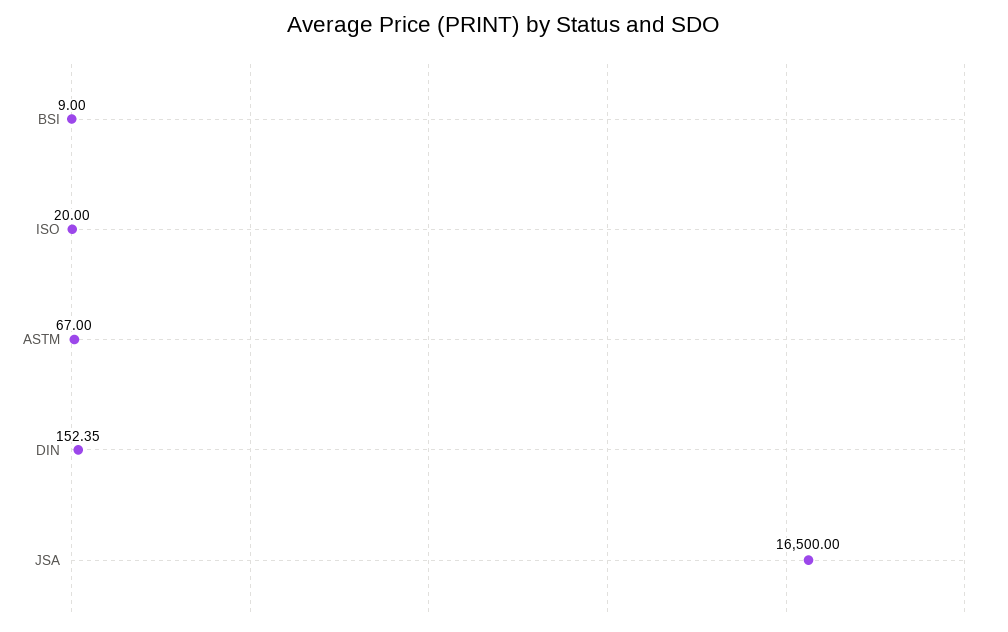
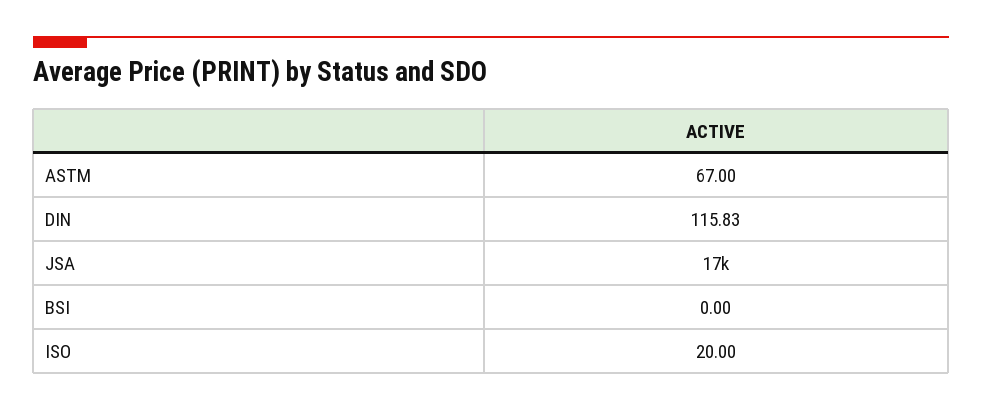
BSI: 9 -> 0
DIN: 152.35 -> 115.83

